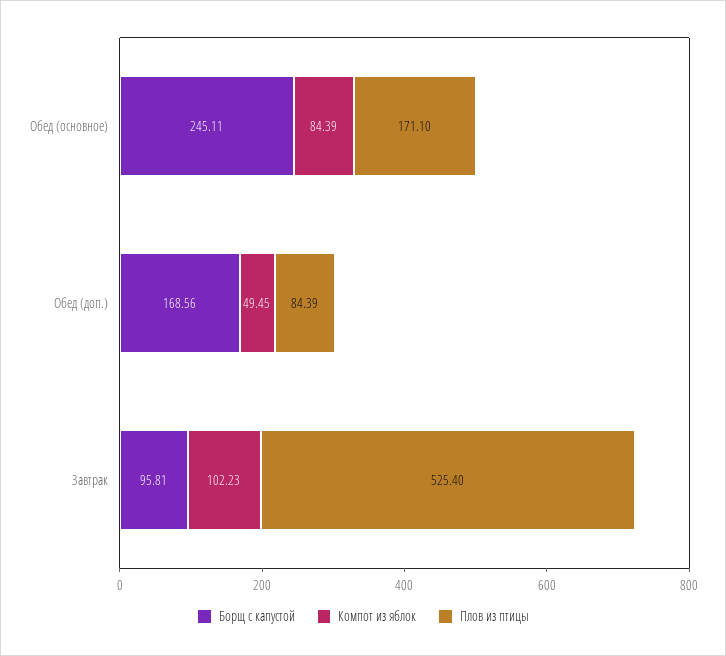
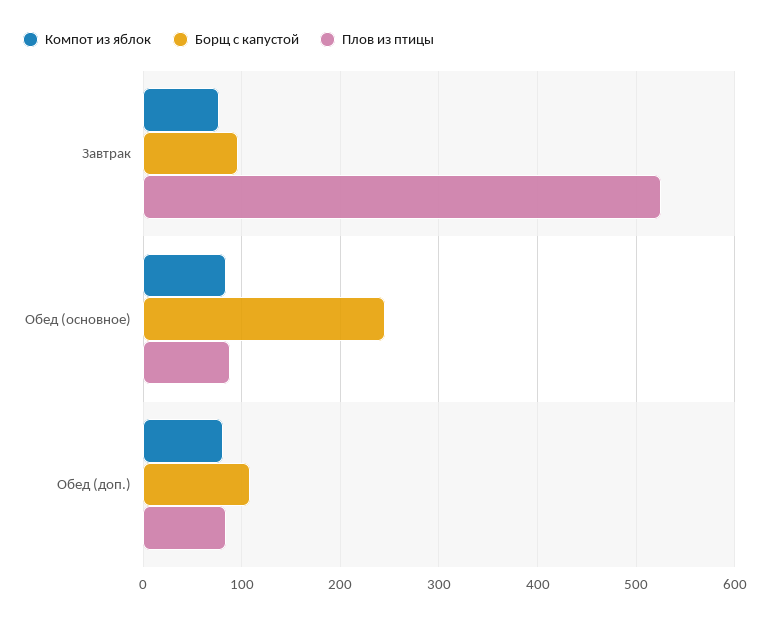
Плов из птицы, Обед (основное): 171.1 -> 90
Борщ с капустой, Обед (доп.): 168.56 -> 110
Компот из яблок, Обед (доп.): 49.45 -> 80
Компот из яблок, Завтрак: 102.23 -> 80

